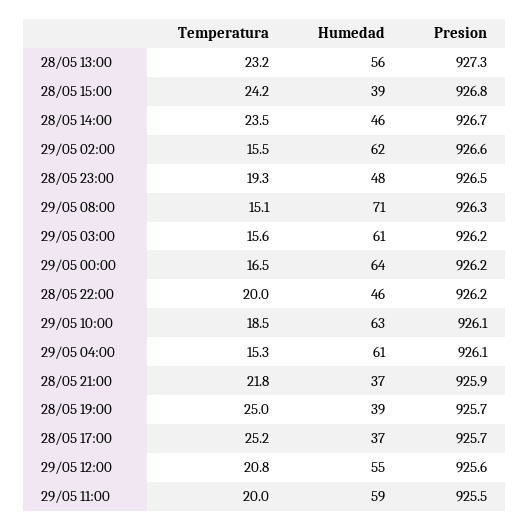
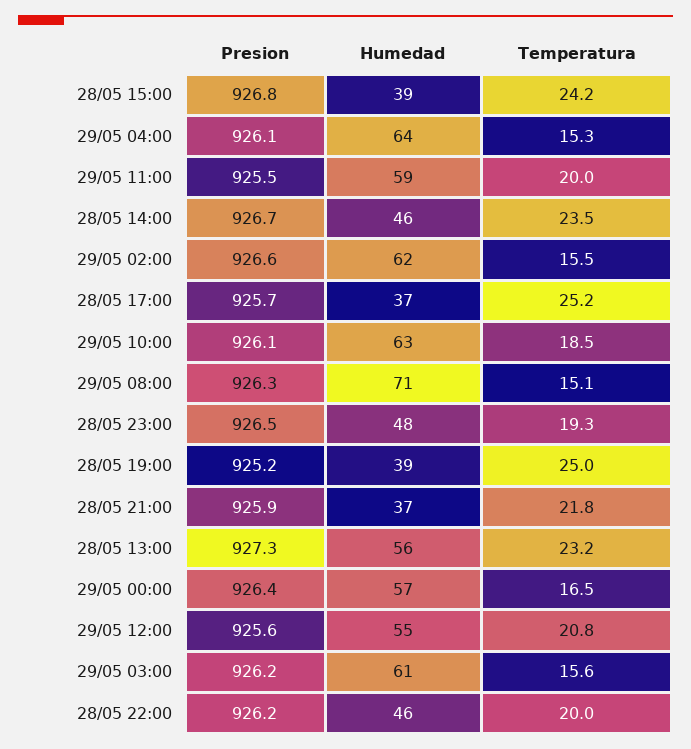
Humedad, 29/05 00:00: 64 -> 57
Presion, 29/05 00:00: 926.2 -> 926.4
Humedad, 29/05 04:00: 61 -> 64
Presion, 28/05 19:00: 925.7 -> 925.2

